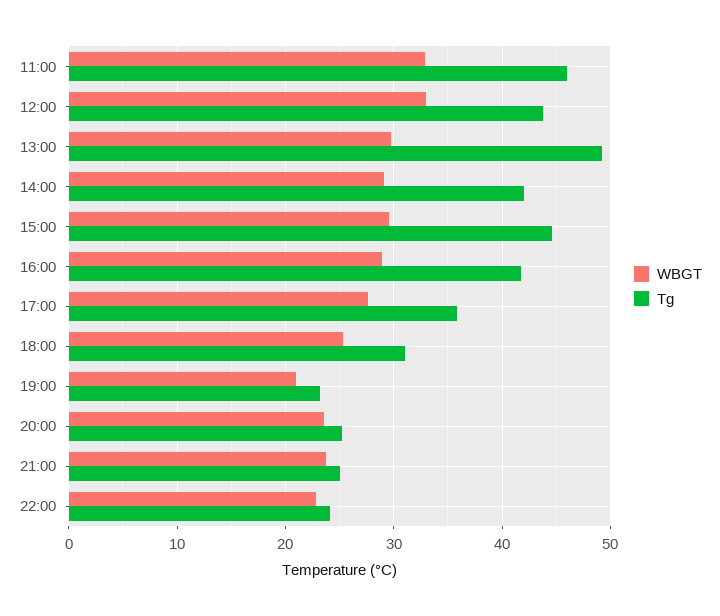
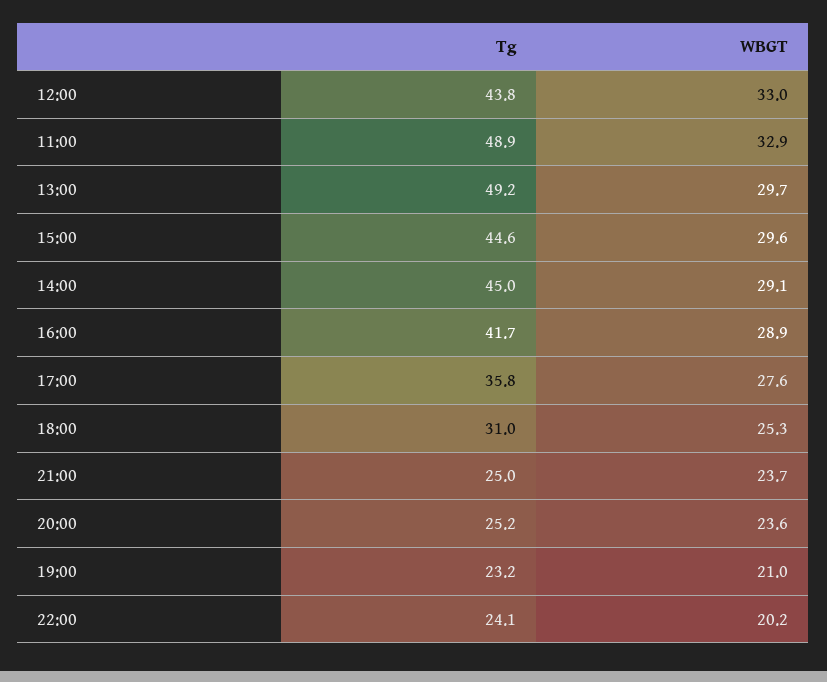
Tg, 11:00: 46 -> 48.9
Tg, 14:00: 42 -> 45
WBGT, 22:00: 23 -> 20.2

